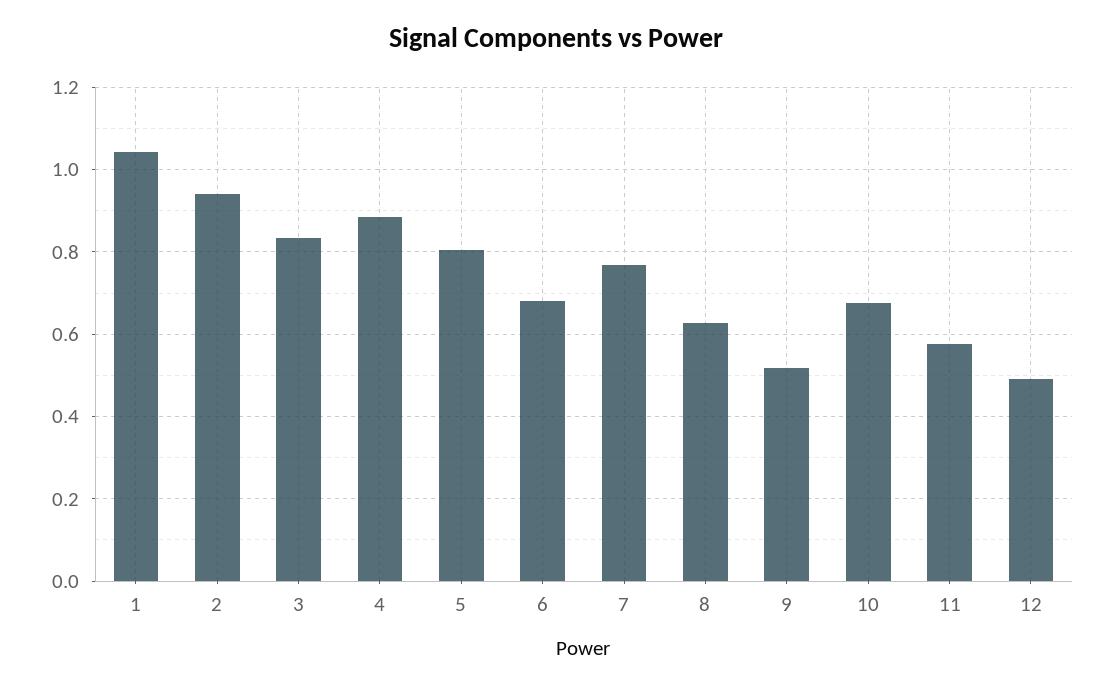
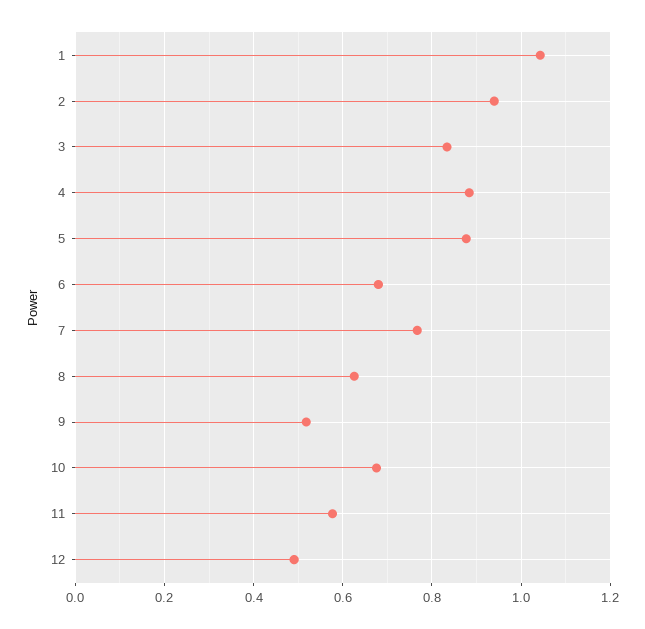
5: 0.8 -> 0.88

